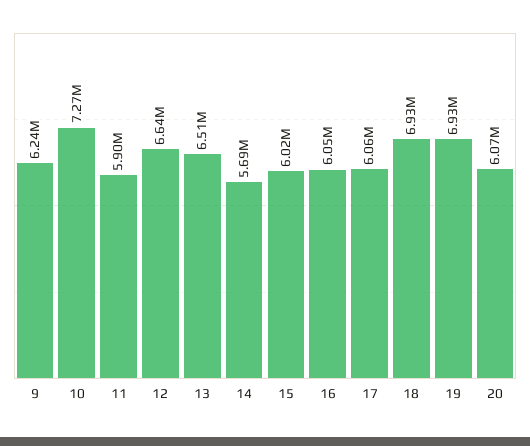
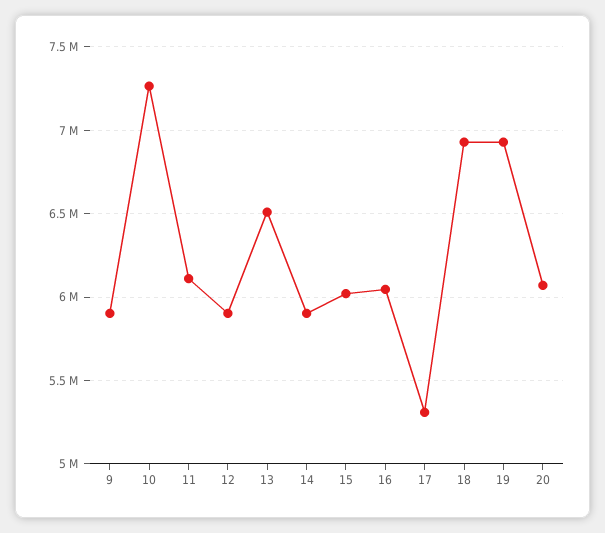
9: 6240000 -> 5900000
11: 5900000 -> 6100000
12: 6640000 -> 5900000
14: 5690000 -> 5900000
17: 6060000 -> 5300000

